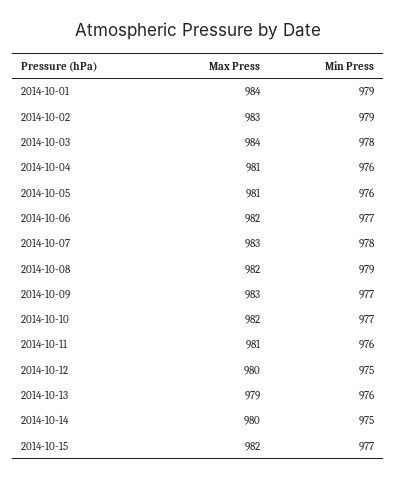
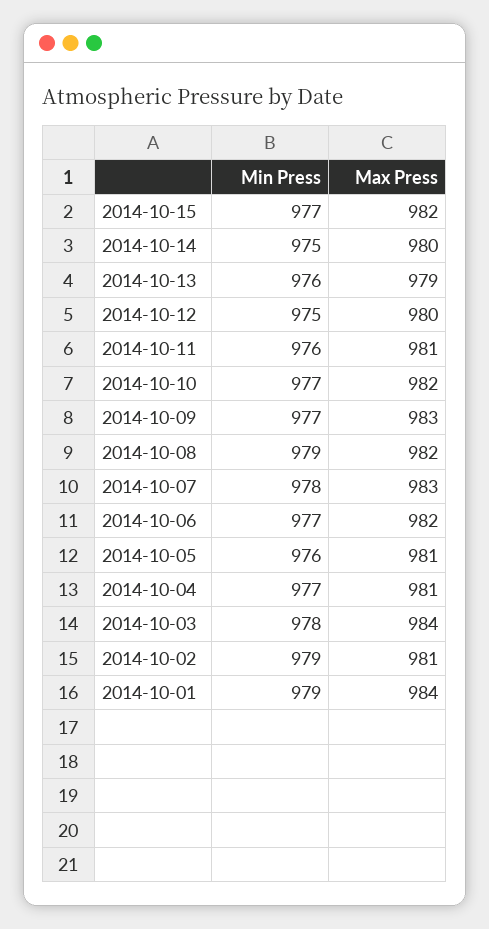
Max Press, 2014-10-02: 983 -> 981
Min Press, 2014-10-04: 976 -> 977

